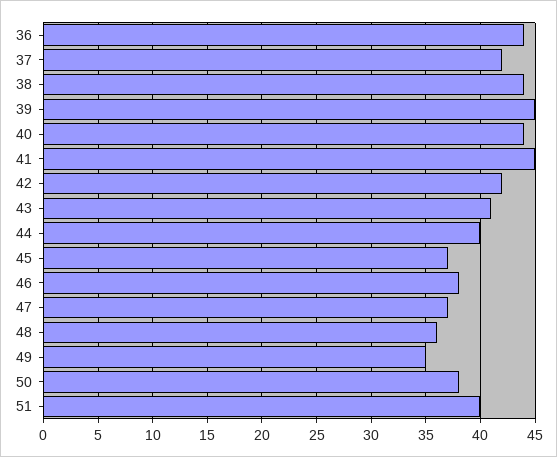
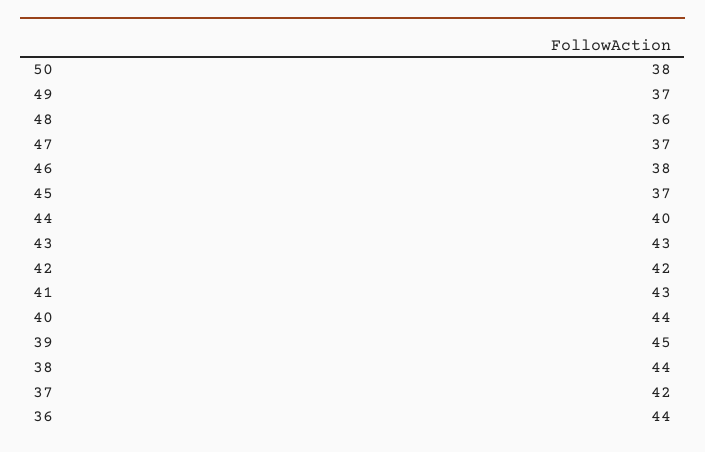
41: 45 -> 43
43: 41 -> 43
49: 35 -> 37
51: 40 -> none

